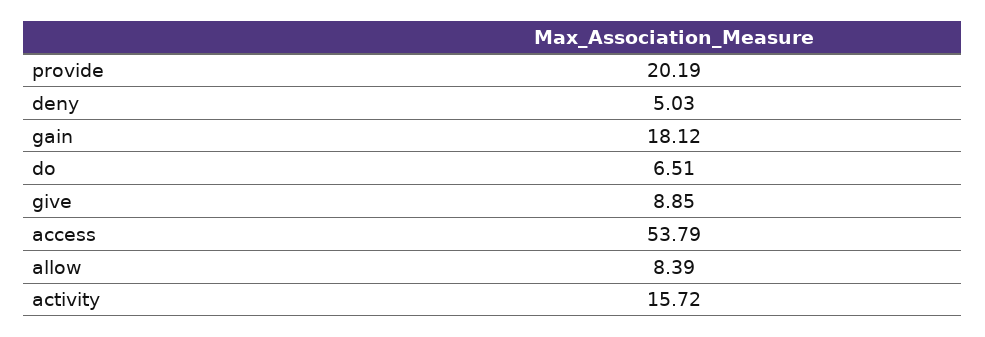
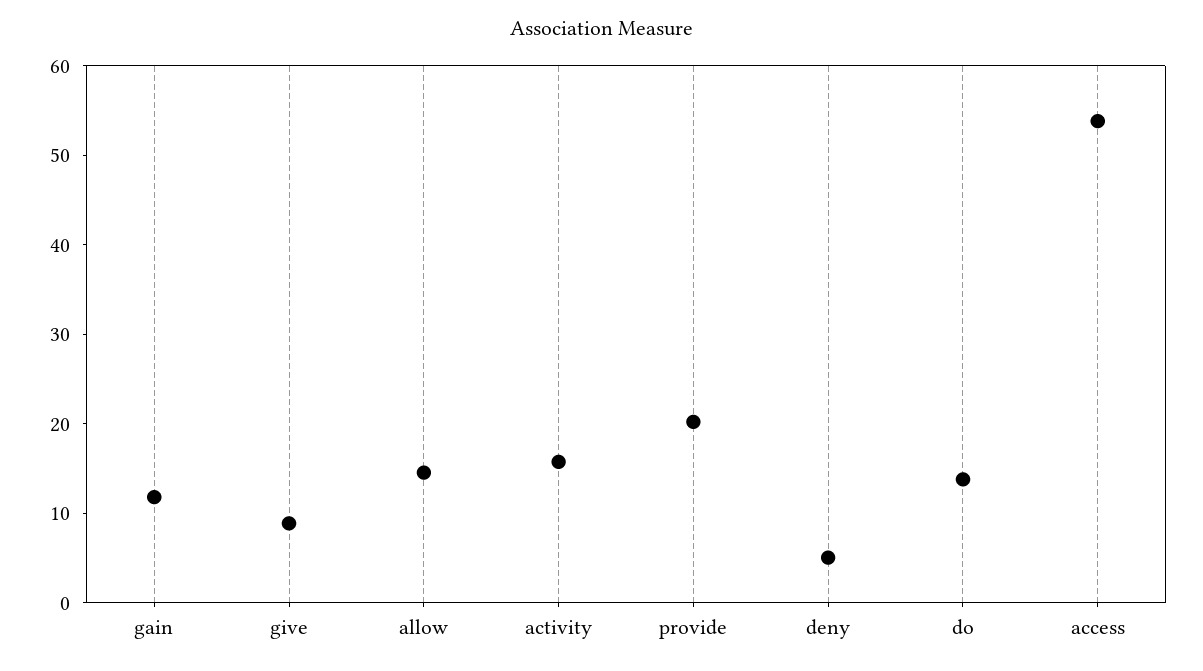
gain: 18.12 -> 12
do: 6.51 -> 14
allow: 8.39 -> 14

